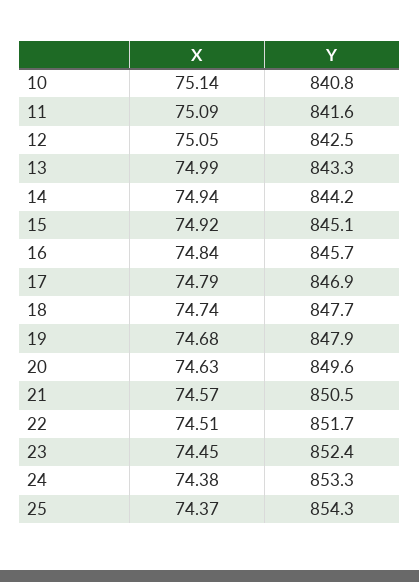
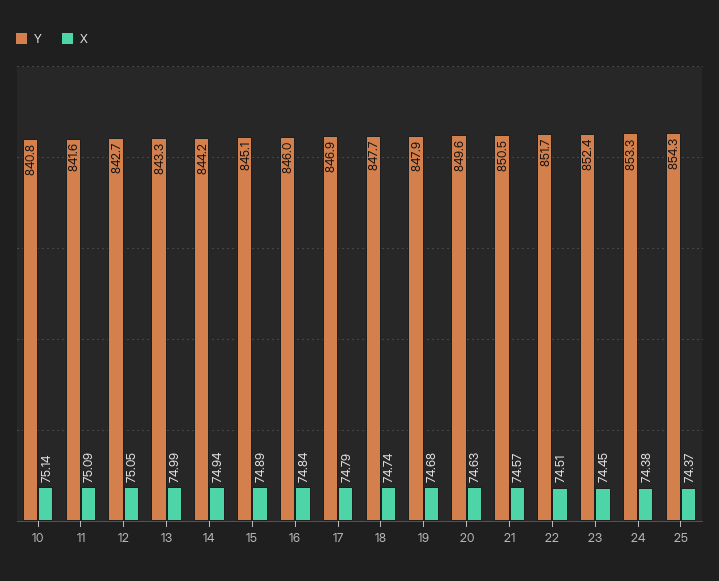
Y, 12: 842.5 -> 842.7
X, 15: 74.92 -> 74.89
Y, 16: 845.7 -> 846

